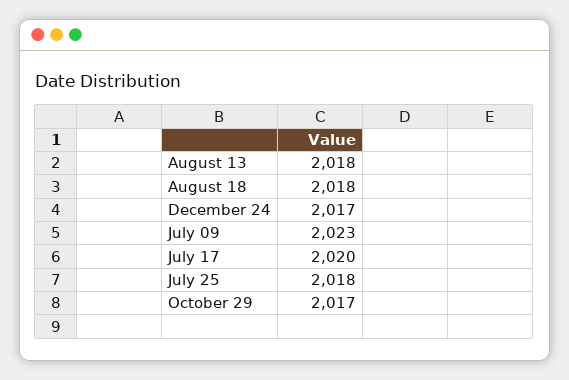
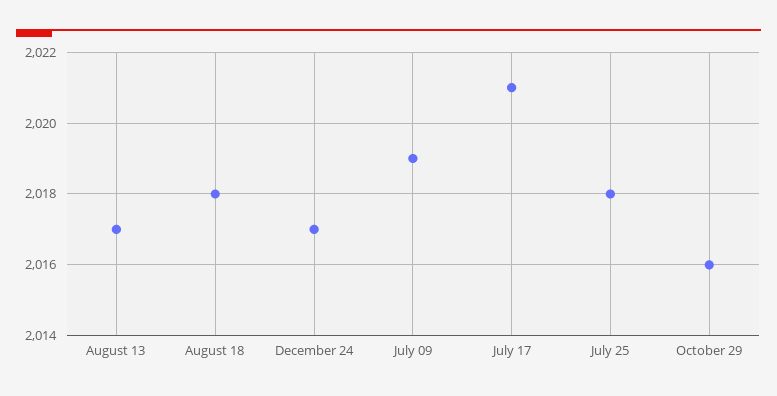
August 13: 2018 -> 2017
July 09: 2023 -> 2019
July 17: 2020 -> 2021
October 29: 2017 -> 2016

